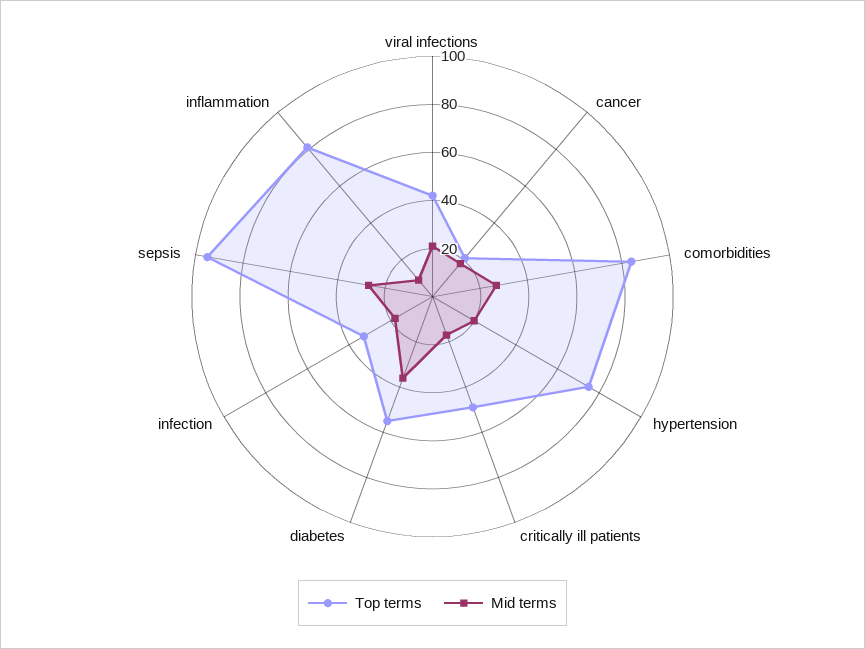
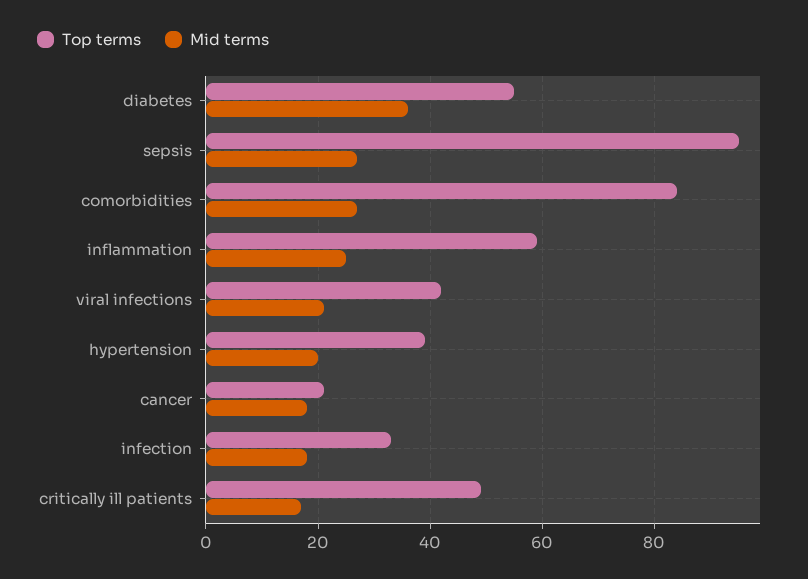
Top terms, hypertension: 75 -> 40
Top terms, inflammation: 80 -> 60
Mid terms, inflammation: 10 -> 25

